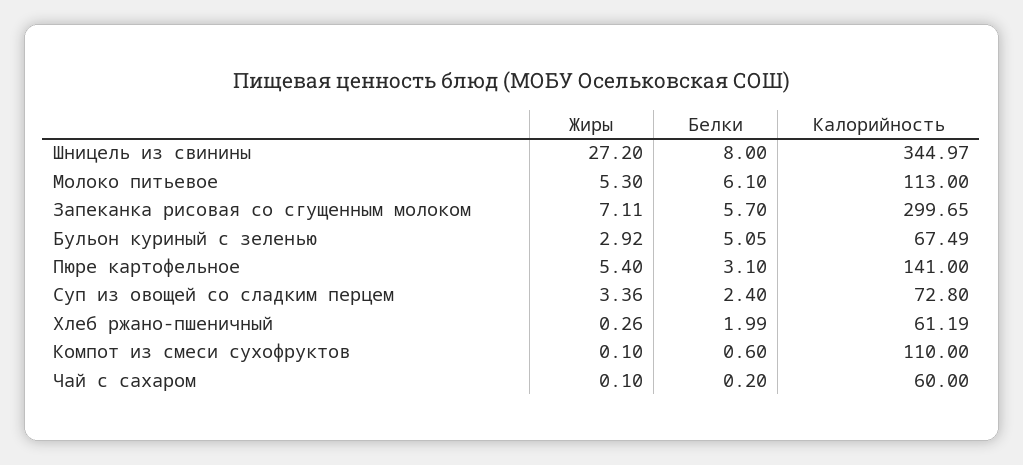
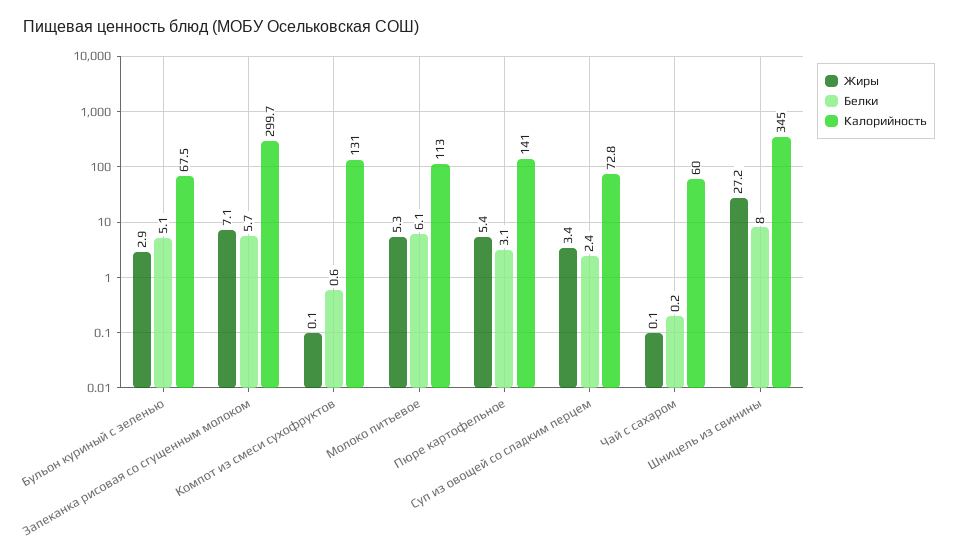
Жиры, Хлеб ржано-пшеничный: 0.26 -> none
Белки, Хлеб ржано-пшеничный: 1.99 -> none
Калорийность, Хлеб ржано-пшеничный: 61.19 -> none
Калорийность, Компот из смеси сухофруктов: 110 -> 131

